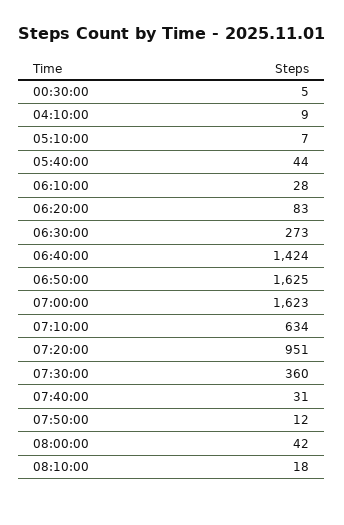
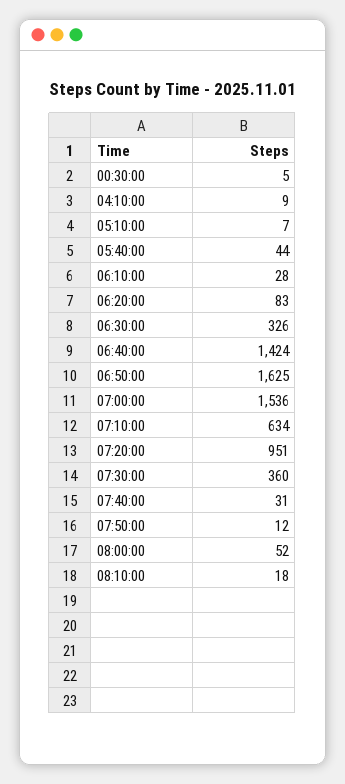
06:30:00: 273 -> 326
07:00:00: 1623 -> 1536
08:00:00: 42 -> 52

